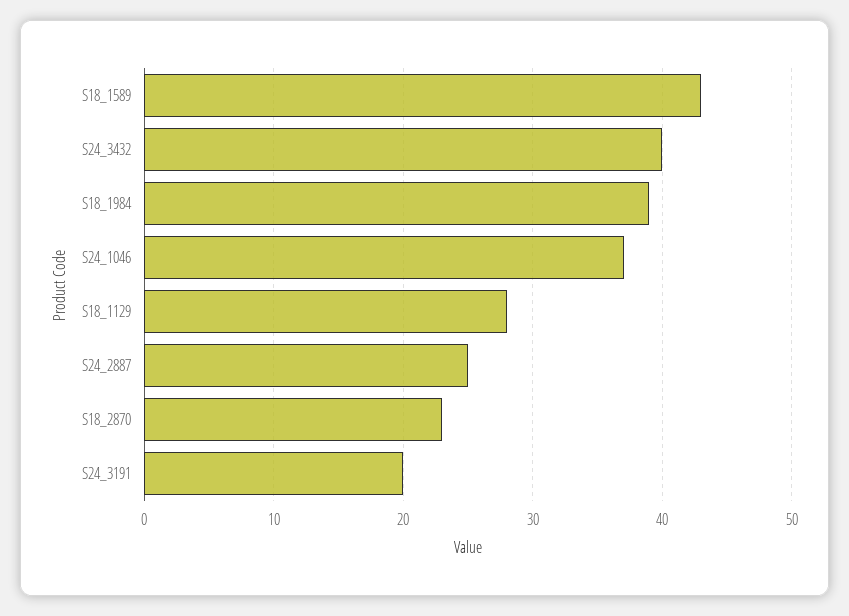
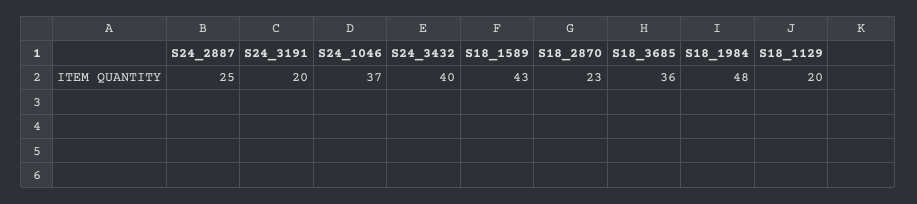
S18_1984: 39 -> 48
S18_1129: 28 -> 20
S18_3685: none -> 36

